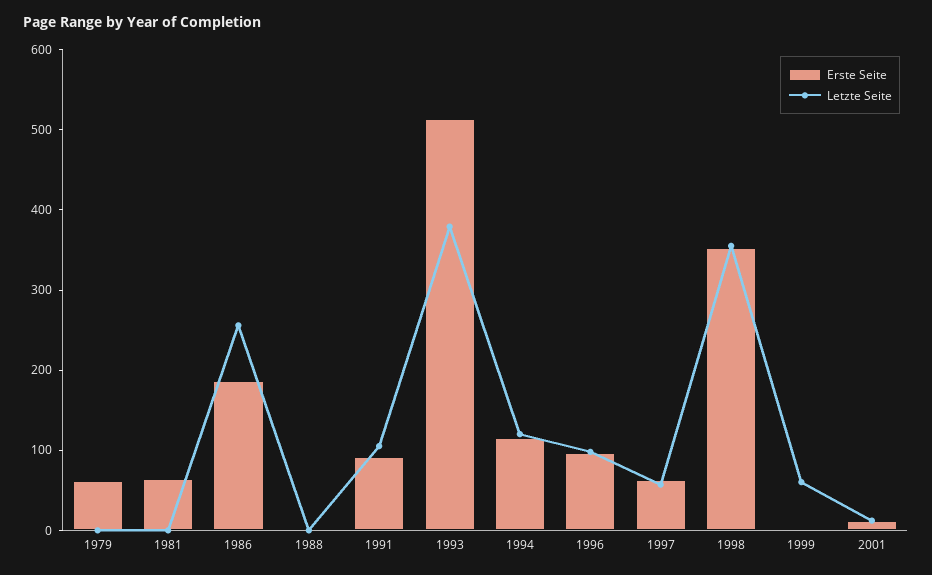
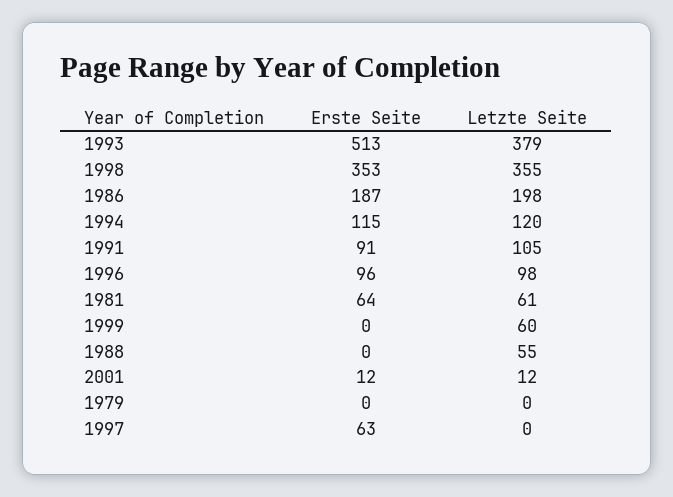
Erste Seite, 1979: 60 -> 0
Letzte Seite, 1981: 0 -> 61
Letzte Seite, 1986: 260 -> 198
Letzte Seite, 1988: 0 -> 55
Letzte Seite, 1997: 60 -> 0

